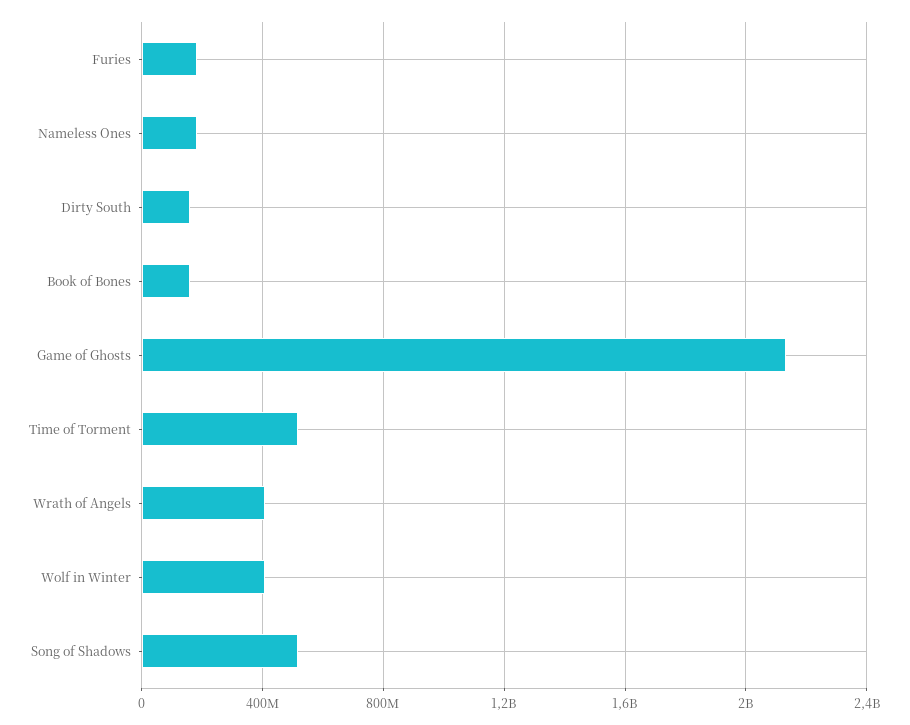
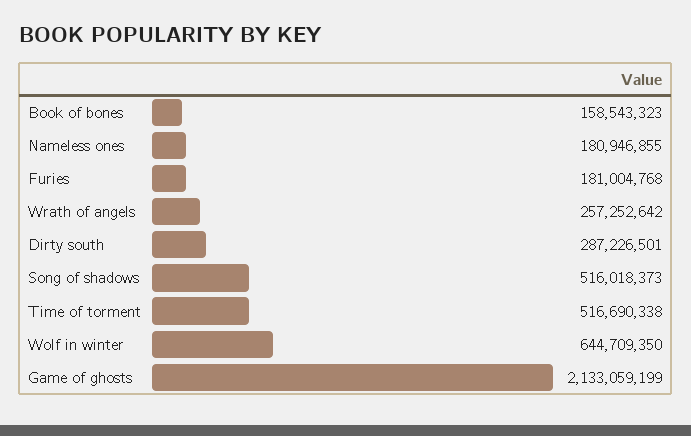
Dirty South: 150000000 -> 287226501
Wrath of Angels: 400000000 -> 257252642
Wolf in Winter: 400000000 -> 644709350

